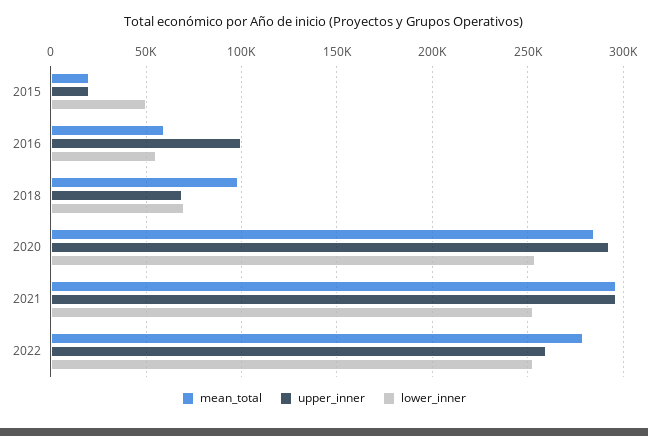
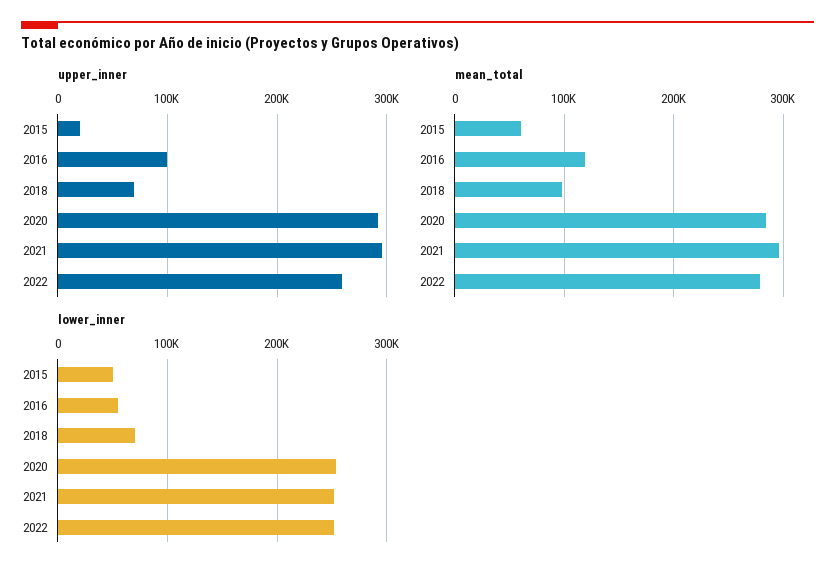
mean_total, 2015: 20000 -> 60000
mean_total, 2016: 60000 -> 120000

